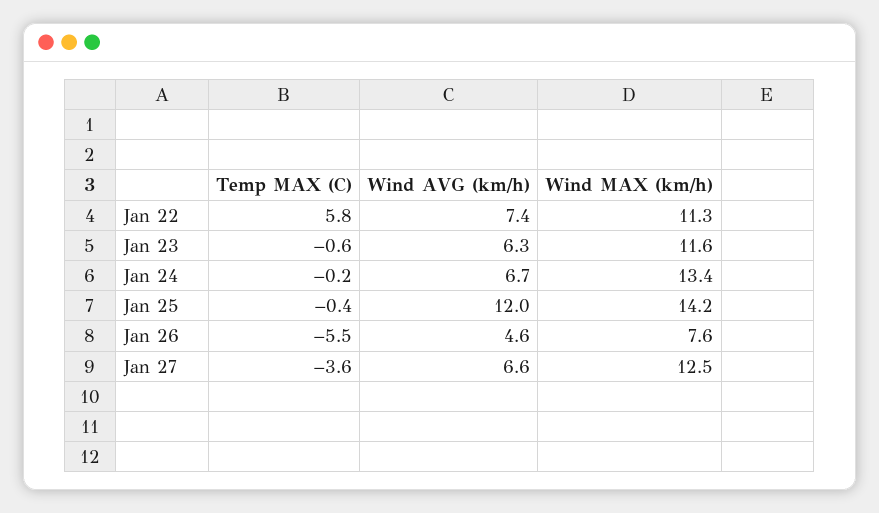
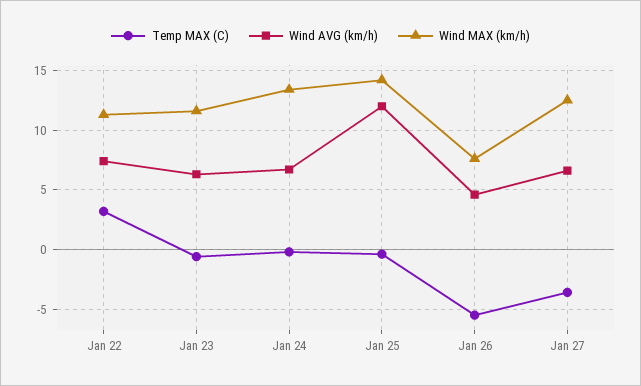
Temp MAX (C), Jan 22: 5.8 -> 3

